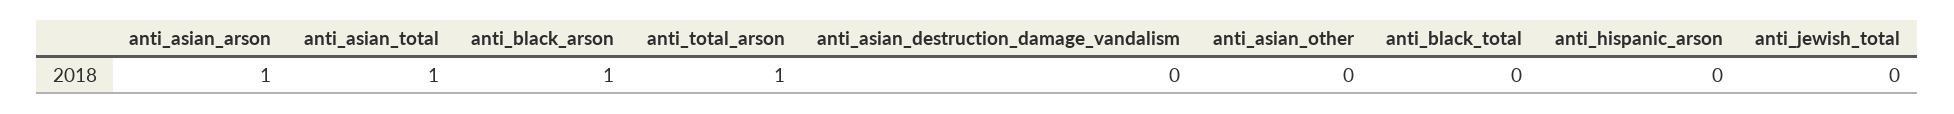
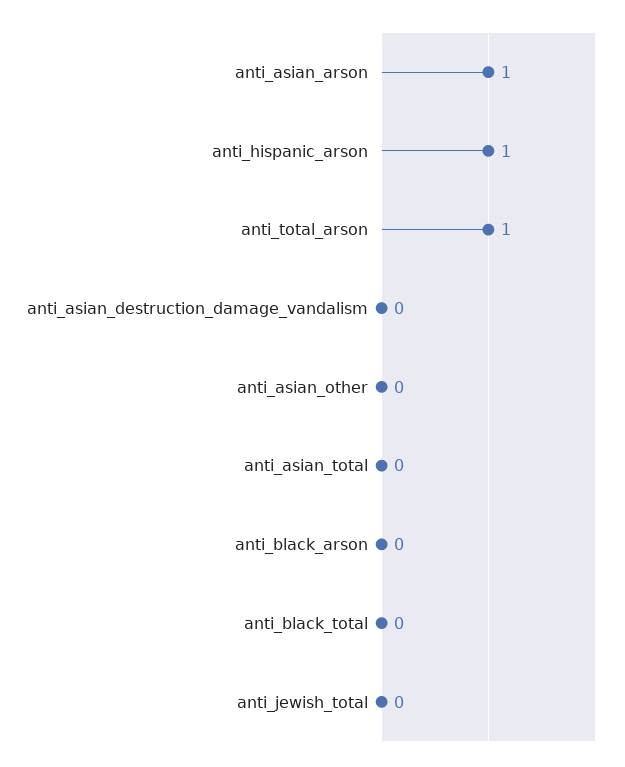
anti_asian_total: 1 -> 0
anti_black_arson: 1 -> 0
anti_hispanic_arson: 0 -> 1

